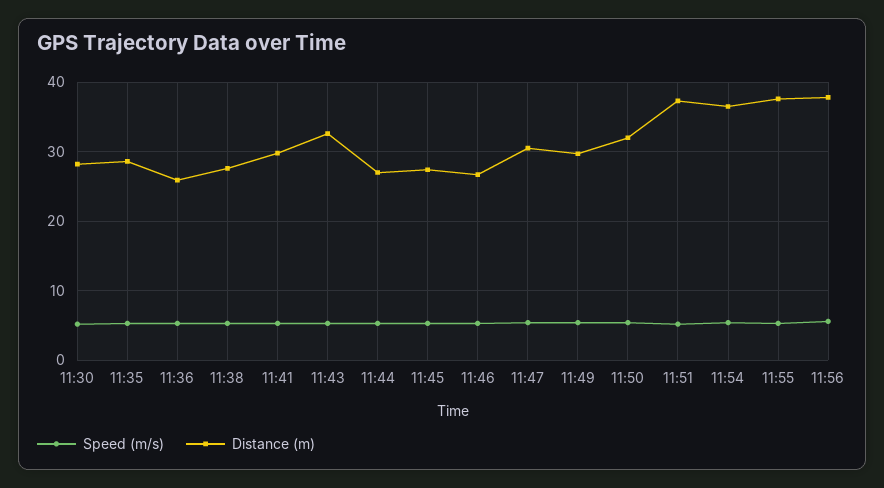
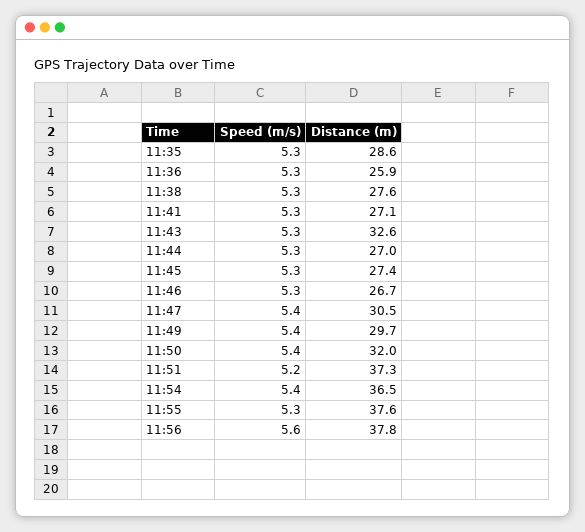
Speed (m/s), 11:30: 5 -> none
Distance (m), 11:30: 28 -> none
Distance (m), 11:41: 30 -> 27.1

